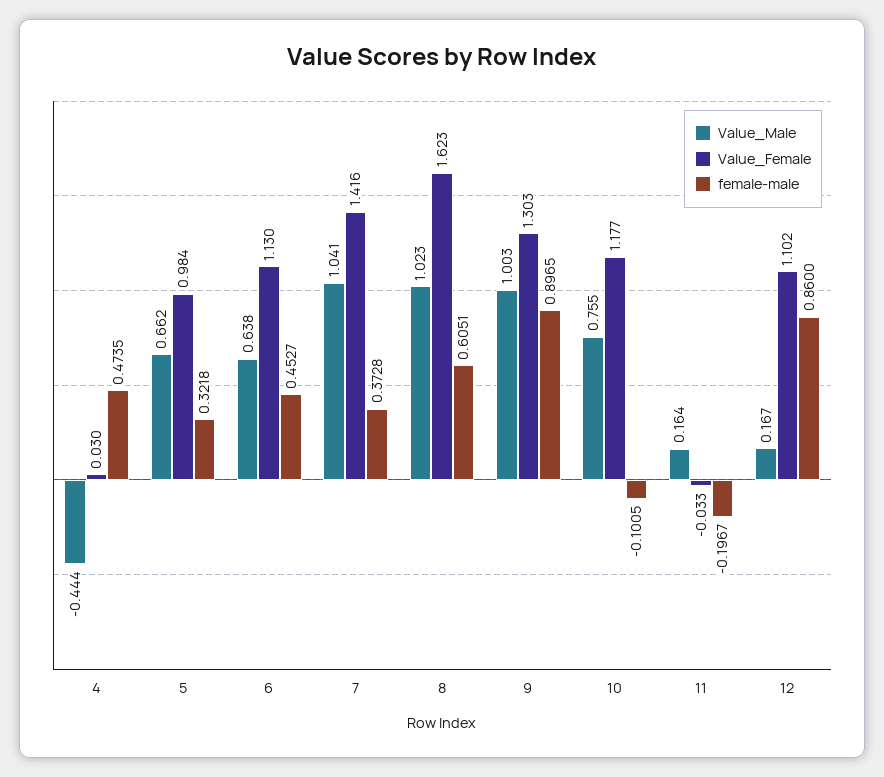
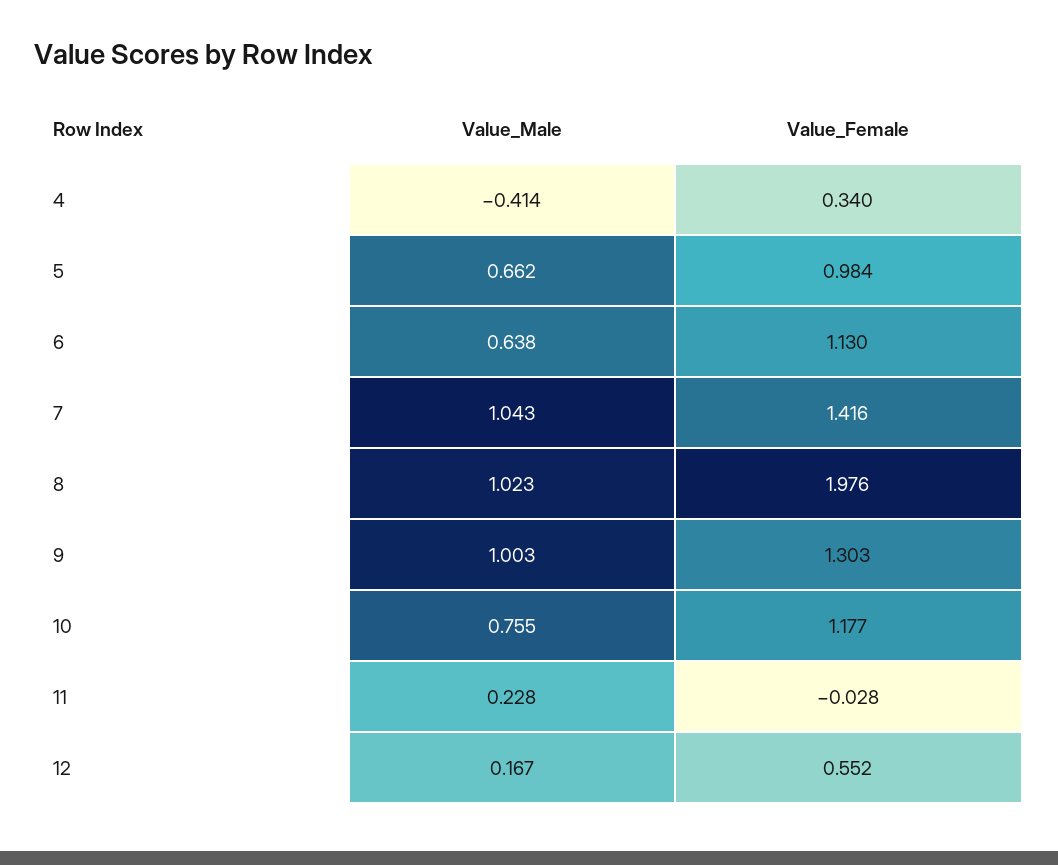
Value_Male, 4: -0.444 -> -0.414
Value_Female, 4: 0.03 -> 0.34
female-male, 4: 0.4735 -> none
female-male, 5: 0.3218 -> none
female-male, 6: 0.4527 -> none
Value_Male, 7: 1.041 -> 1.043
female-male, 7: 0.3728 -> none
Value_Female, 8: 1.623 -> 1.976
female-male, 8: 0.6051 -> none
female-male, 9: 0.8965 -> none
female-male, 10: -0.1005 -> none
Value_Male, 11: 0.164 -> 0.228
Value_Female, 11: -0.033 -> -0.028
female-male, 11: -0.1967 -> none
Value_Female, 12: 1.102 -> 0.552
female-male, 12: 0.86 -> none

